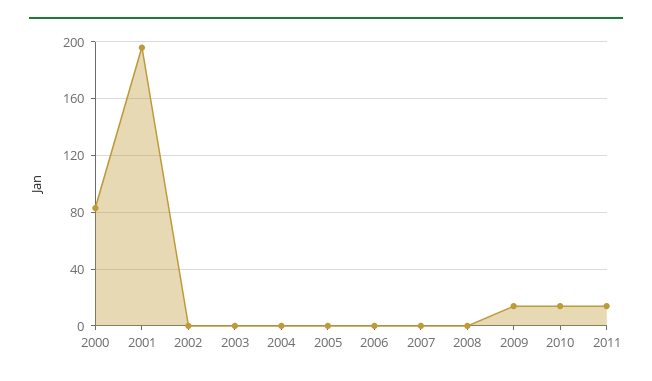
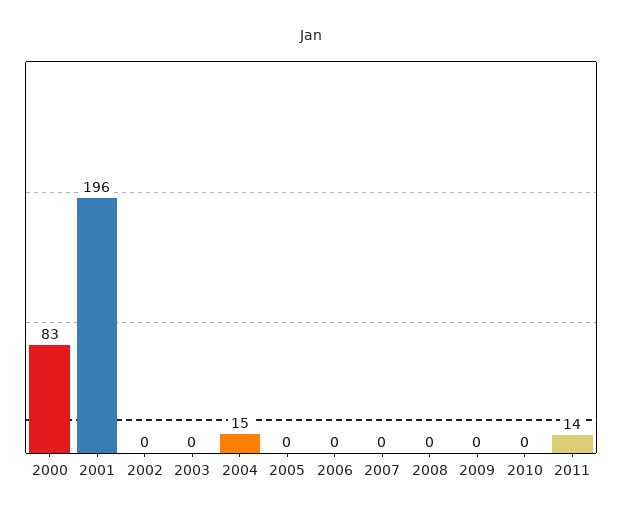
2004: 0 -> 15
2009: 15 -> 0
2010: 15 -> 0

